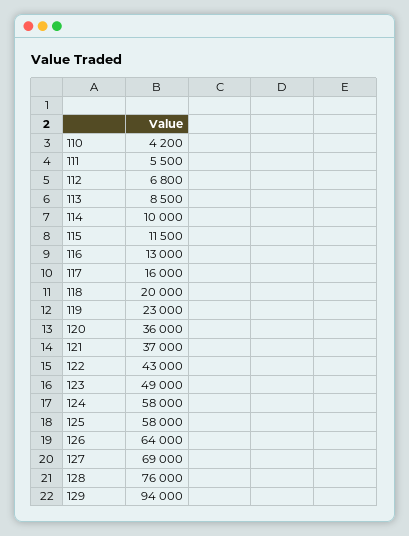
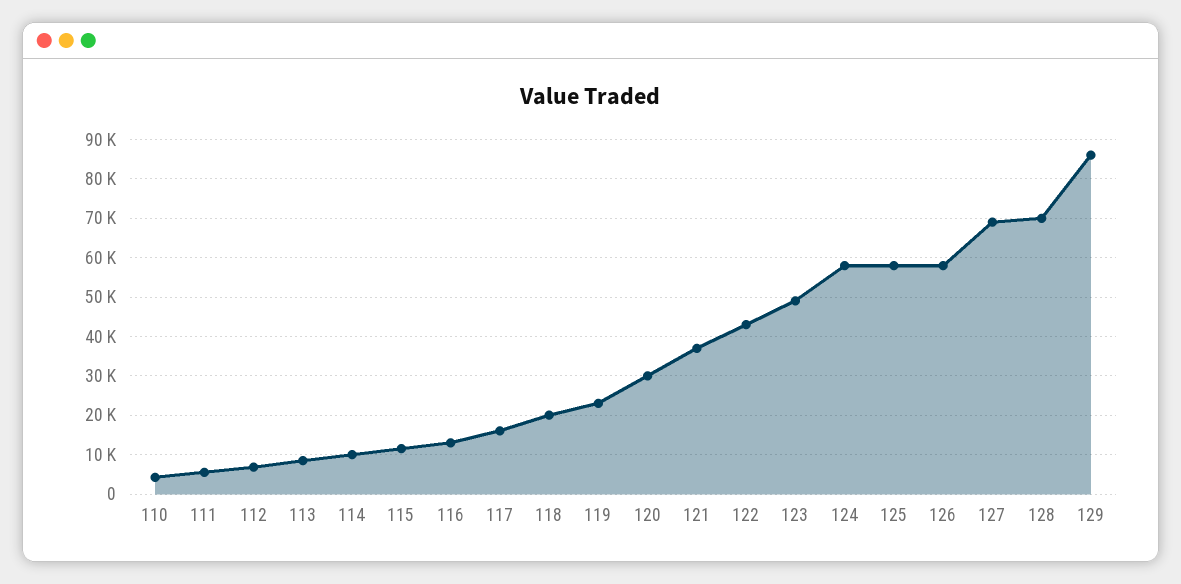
120: 36000 -> 30000
126: 64000 -> 58000
128: 76000 -> 70000
129: 94000 -> 86000

